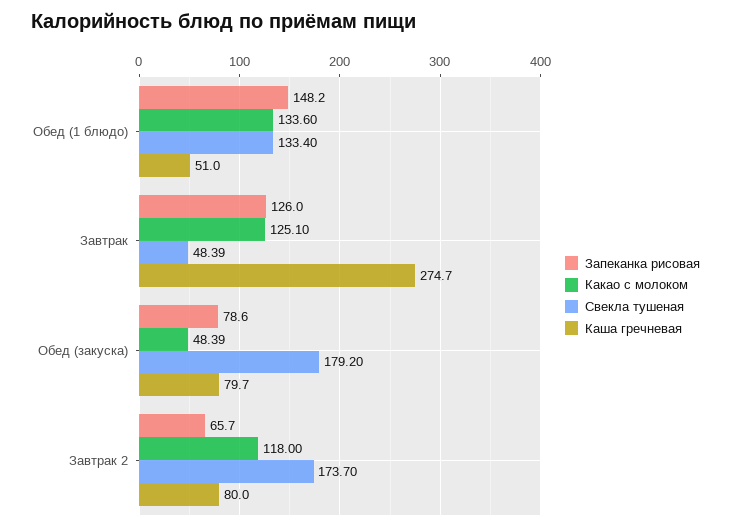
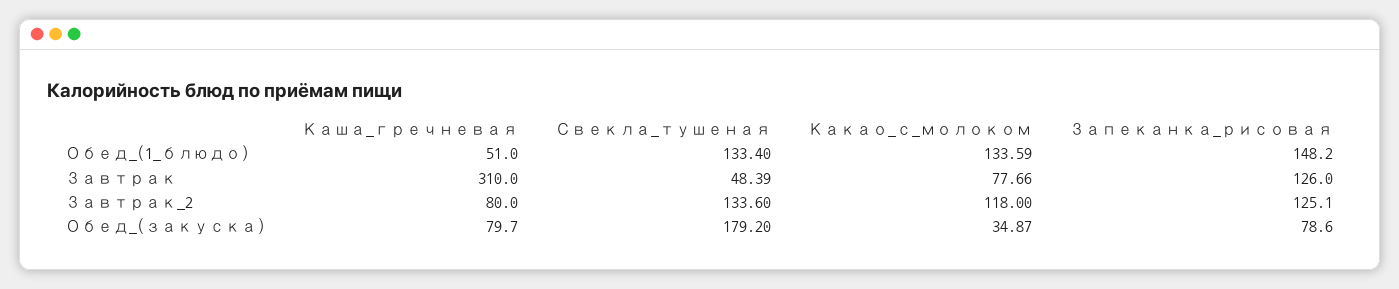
Какао с молоком, Обед (1 блюдо): 133.6 -> 133.59
Какао с молоком, Завтрак: 125.1 -> 77.66
Каша гречневая, Завтрак: 274.7 -> 310
Какао с молоком, Обед (закуска): 48.39 -> 34.87
Запеканка рисовая, Завтрак 2: 65.7 -> 125.1
Свекла тушеная, Завтрак 2: 173.7 -> 133.6

